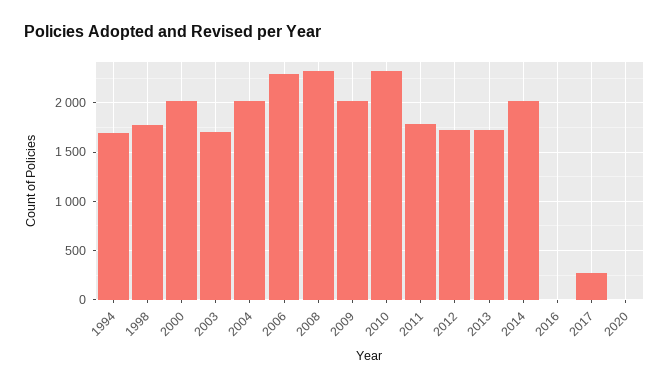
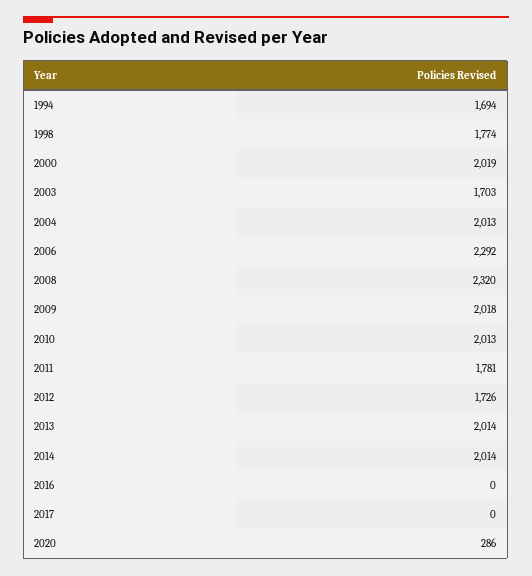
2010: 2300 -> 2013
2013: 1700 -> 2014
2017: 300 -> 0
2020: 0 -> 286

